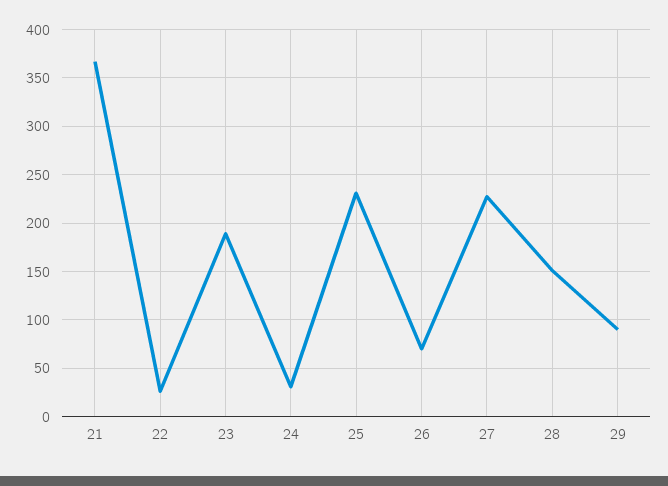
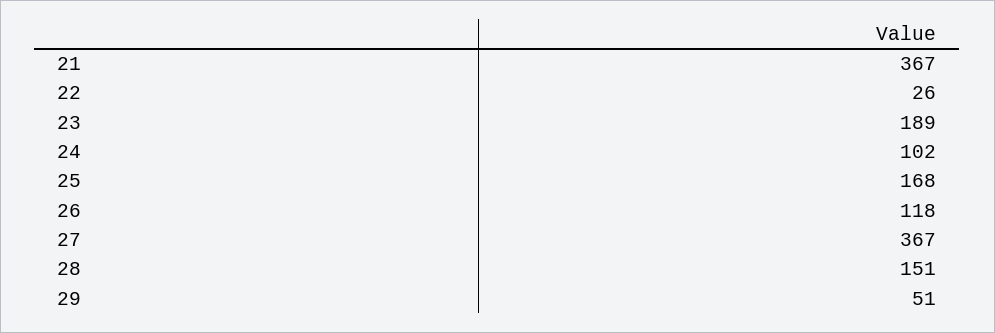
24: 30 -> 102
25: 230 -> 168
26: 70 -> 118
27: 230 -> 367
29: 90 -> 51

